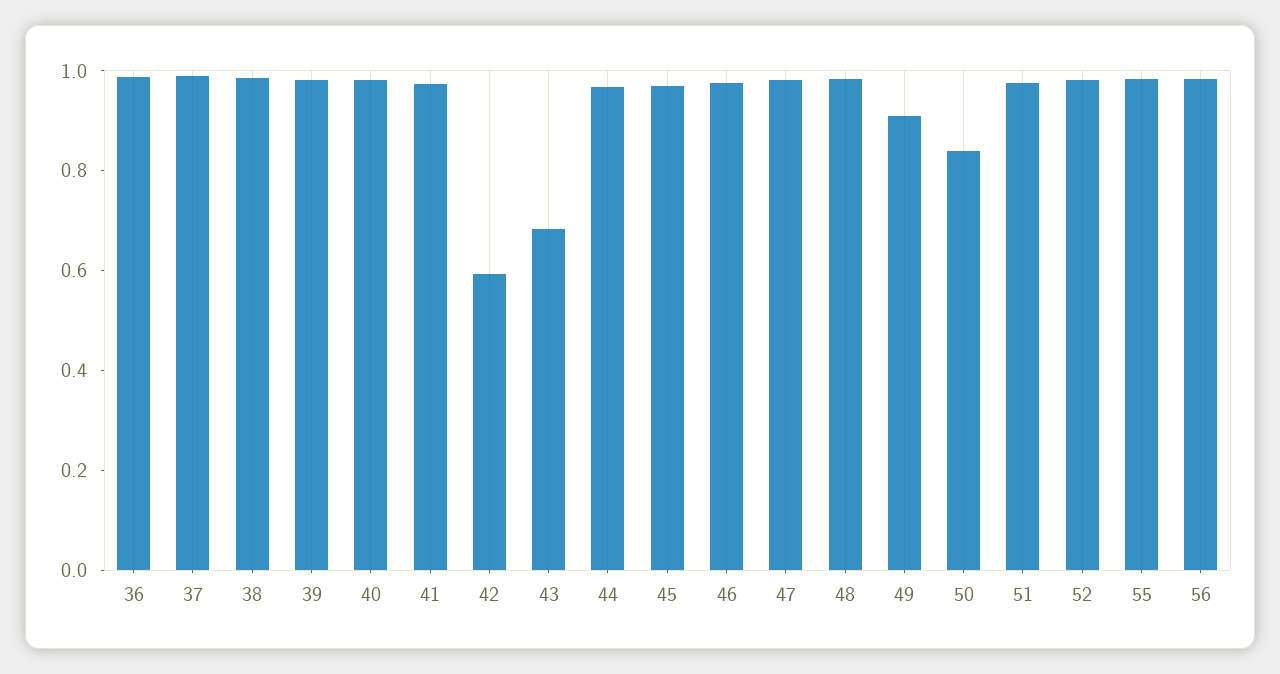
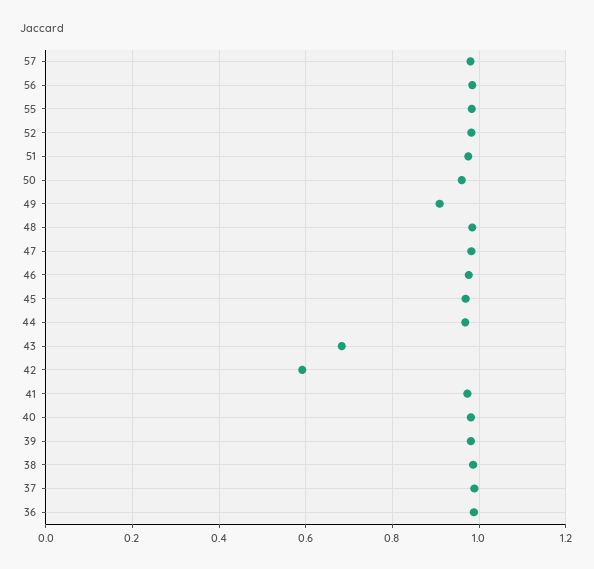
50: 0.85 -> 0.96
57: none -> 0.98

